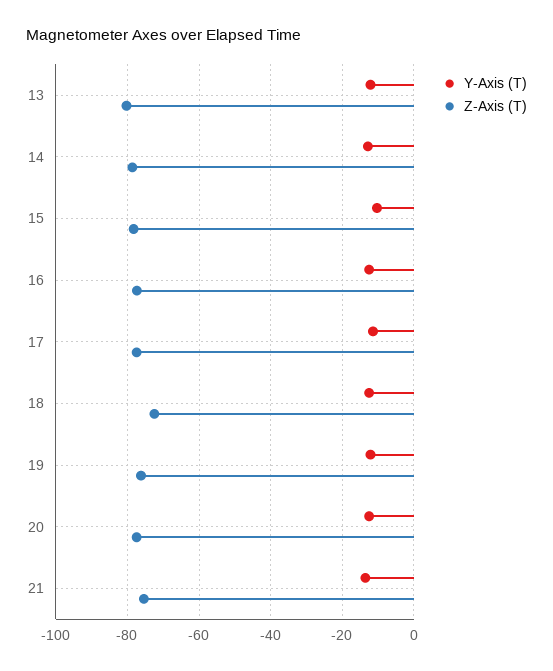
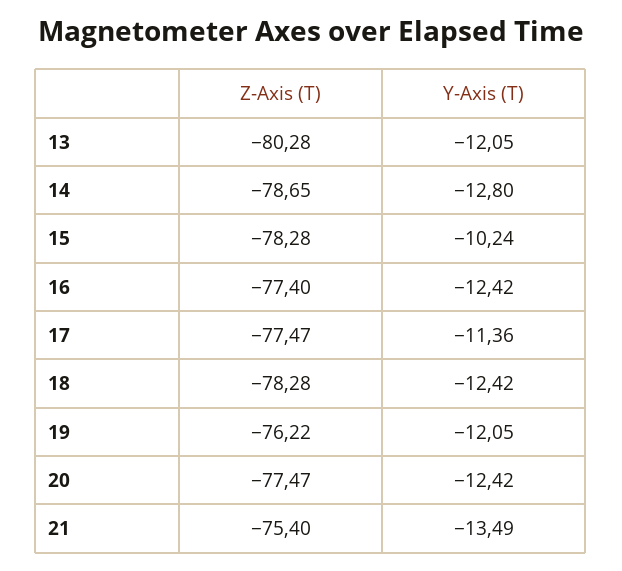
Z-Axis (T), 18: -72 -> -78.28

